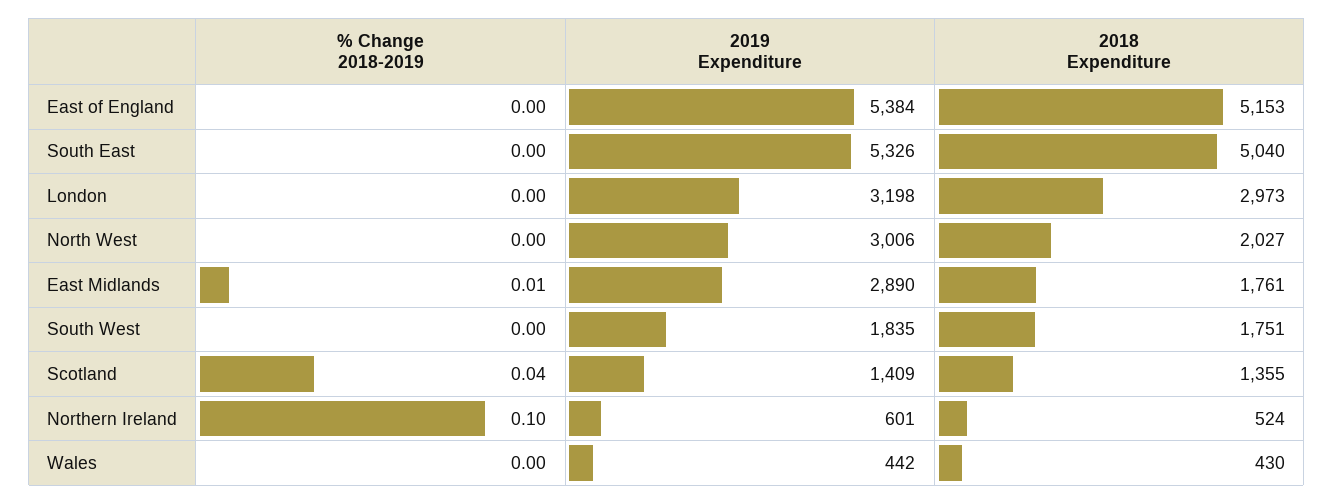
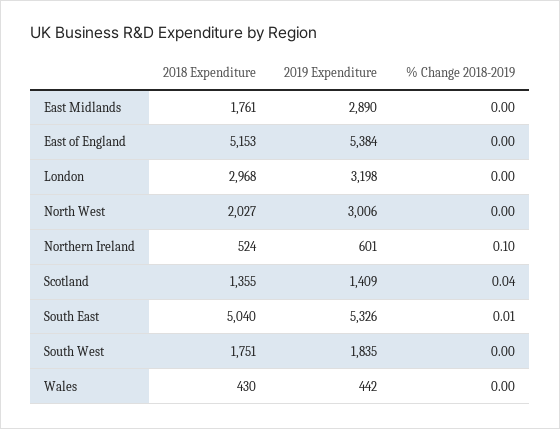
% Change 2018-2019, South East: 0 -> 0.01
2018 Expenditure, London: 2973 -> 2968
% Change 2018-2019, East Midlands: 0.01 -> 0

